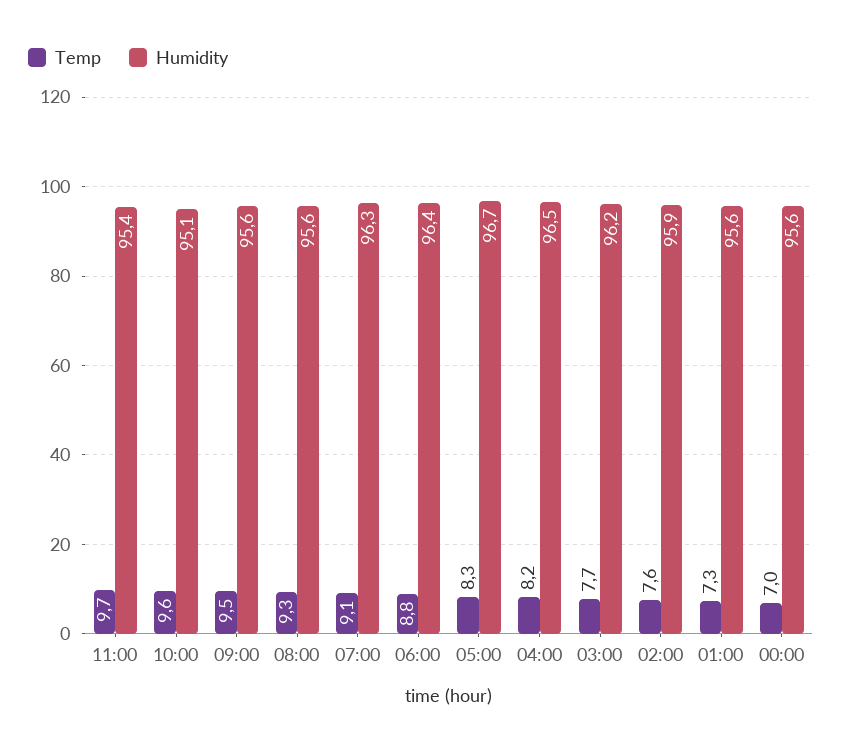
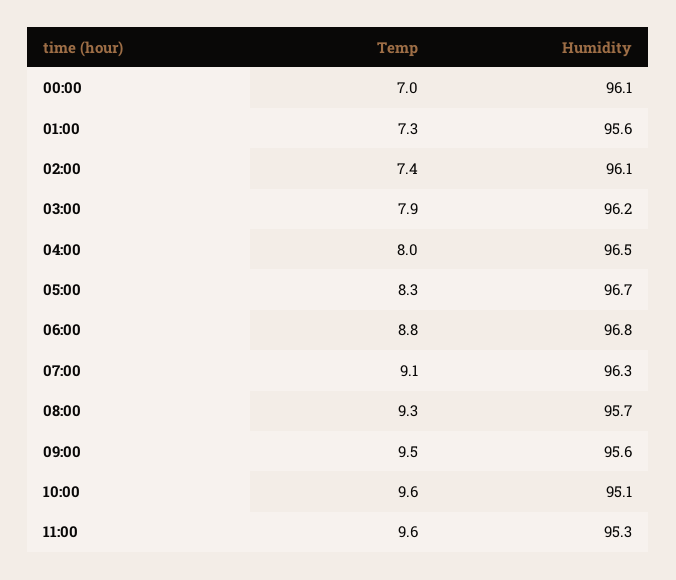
Temp, 11:00: 9.7 -> 9.6
Humidity, 11:00: 95.4 -> 95.3
Humidity, 08:00: 95.6 -> 95.7
Humidity, 06:00: 96.4 -> 96.8
Temp, 04:00: 8.2 -> 8
Temp, 03:00: 7.7 -> 7.9
Temp, 02:00: 7.6 -> 7.4
Humidity, 02:00: 95.9 -> 96.1
Humidity, 00:00: 95.6 -> 96.1

